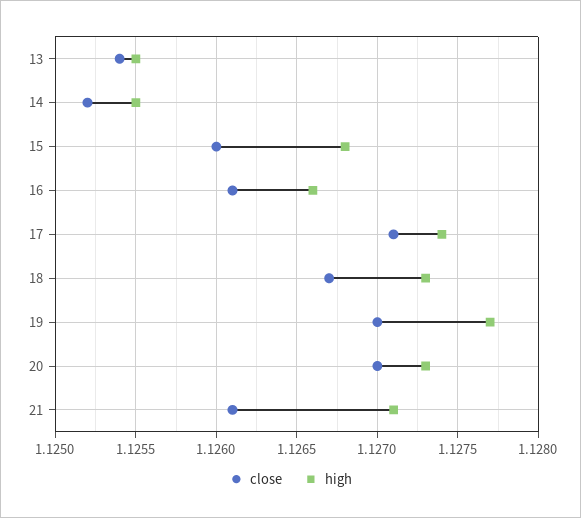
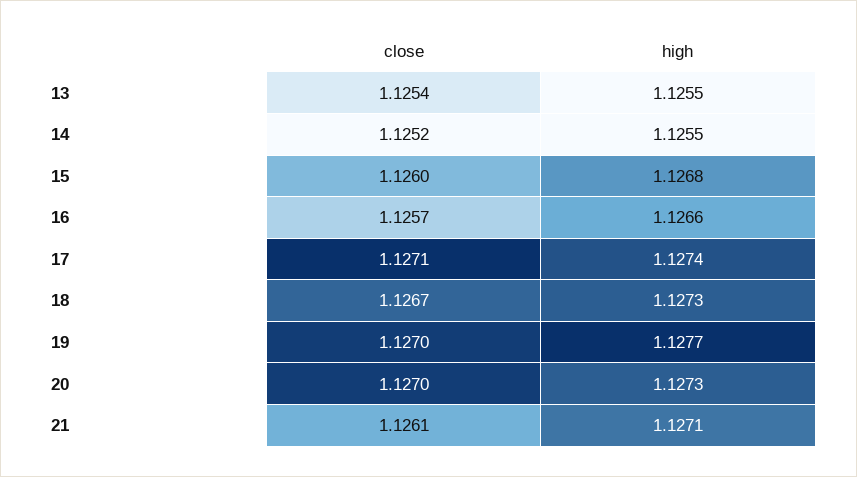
close, 16: 1.1261 -> 1.1257

